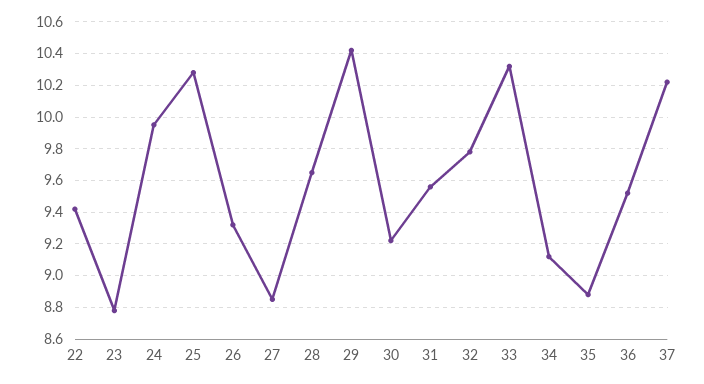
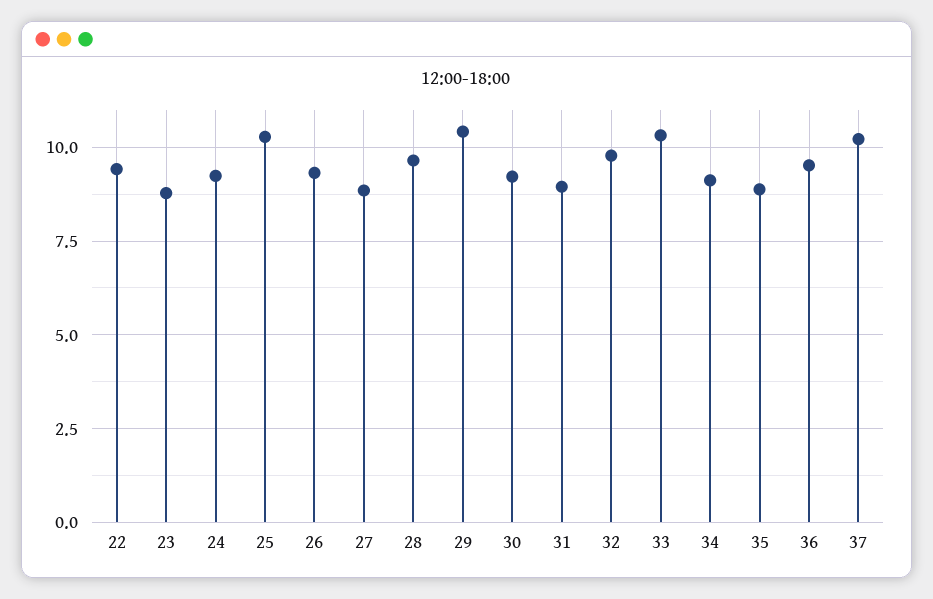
24: 9.95 -> 9.25
31: 9.55 -> 9

